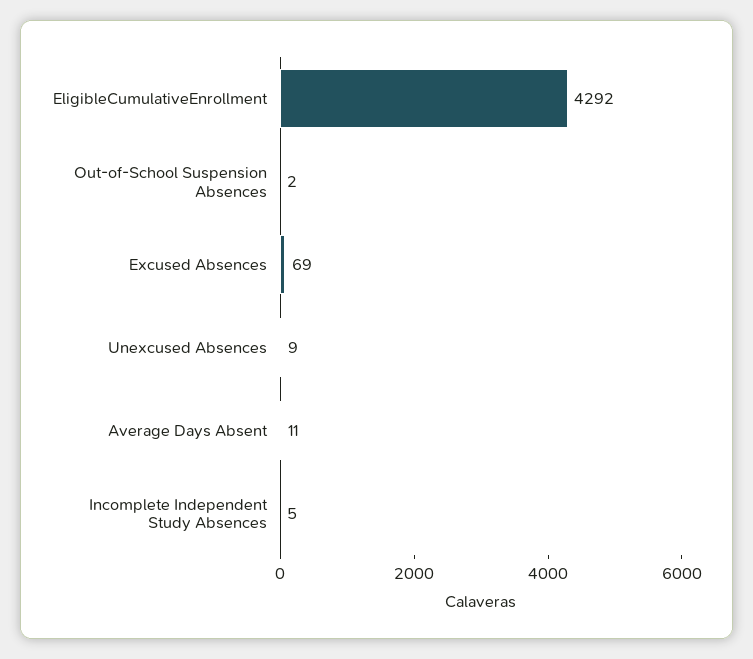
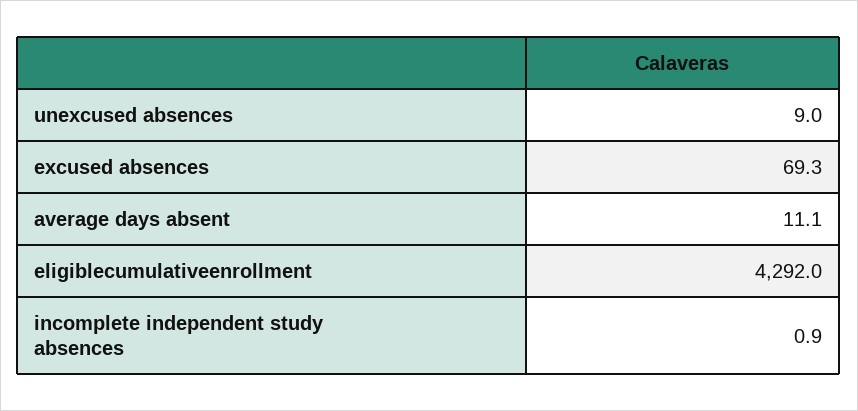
Out-of-School Suspension Absences: 2 -> none
Incomplete Independent Study Absences: 5 -> 0.9

